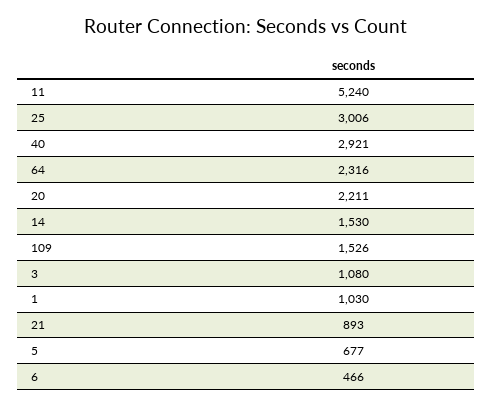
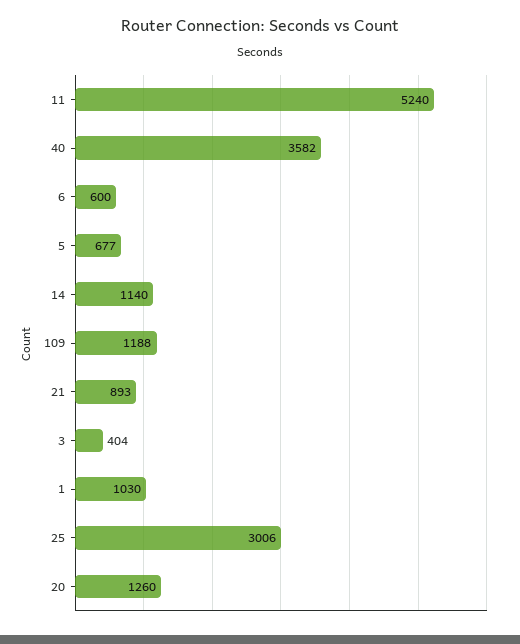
40: 2921 -> 3582
64: 2316 -> none
20: 2211 -> 1260
14: 1530 -> 1140
109: 1526 -> 1188
3: 1080 -> 404
6: 466 -> 600

